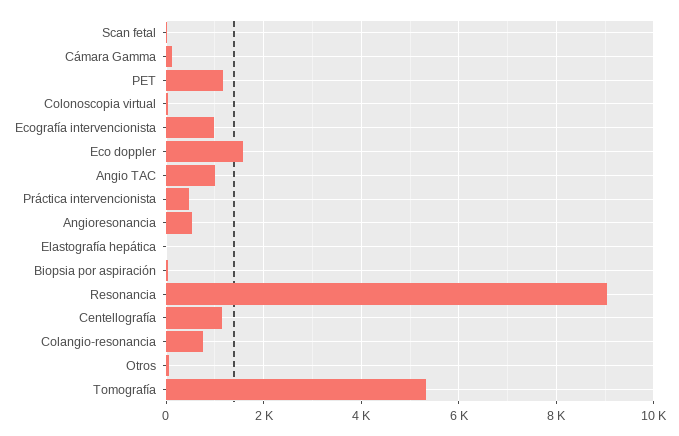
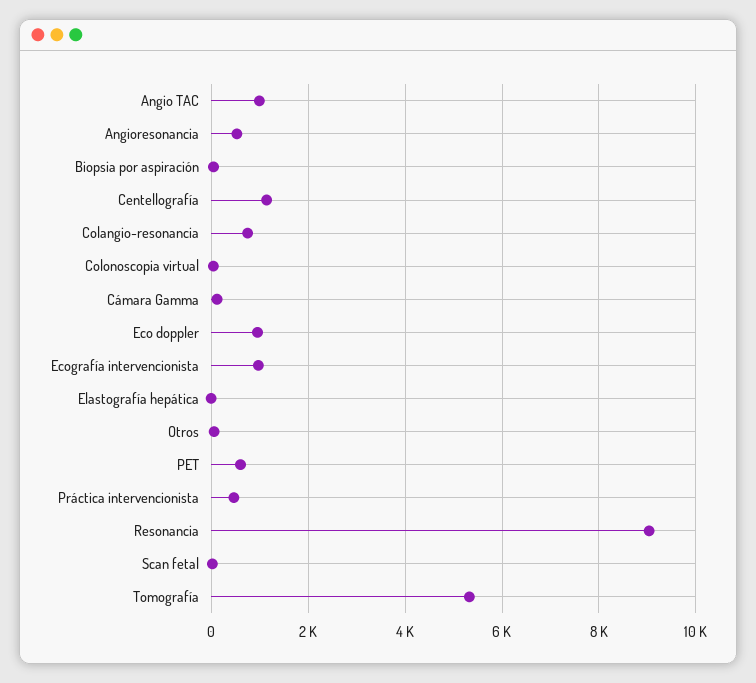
PET: 1200 -> 600
Eco doppler: 1600 -> 1000

